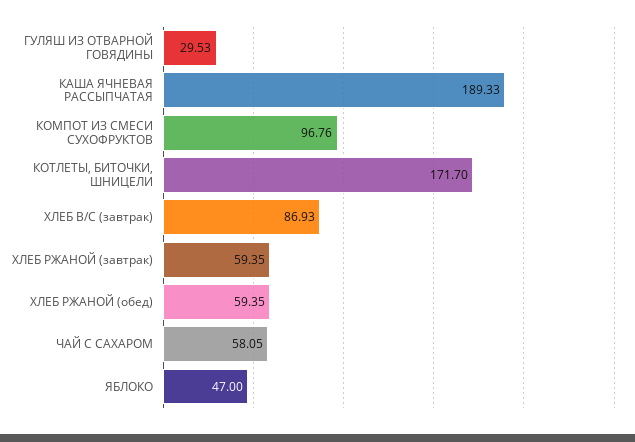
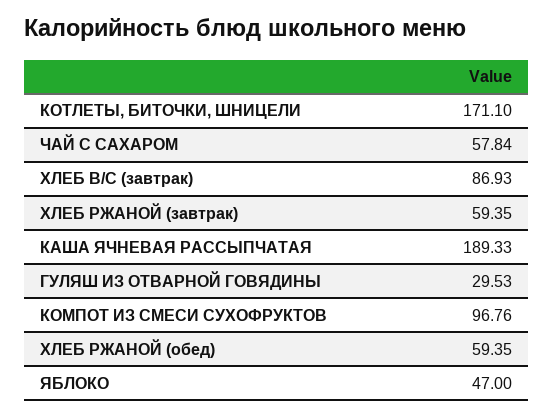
КОТЛЕТЫ, БИТОЧКИ, ШНИЦЕЛИ: 171.7 -> 171.1
ЧАЙ С САХАРОМ: 58.05 -> 57.84

